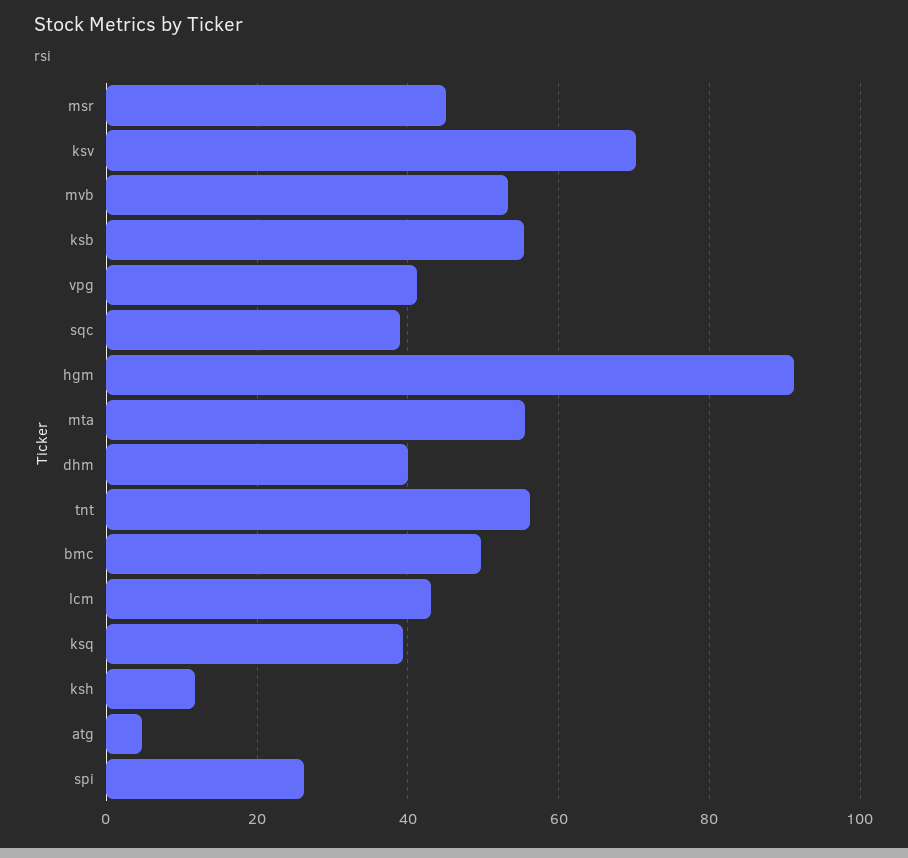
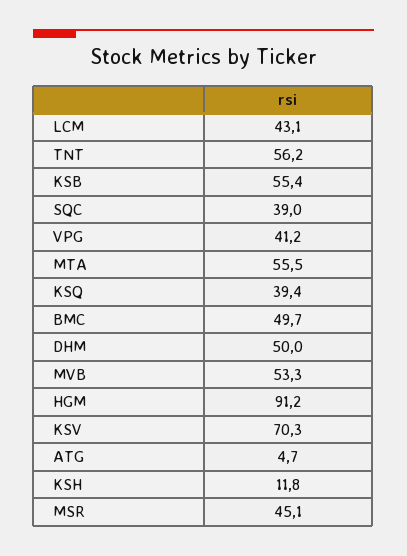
dhm: 40 -> 50
spi: 26 -> none

